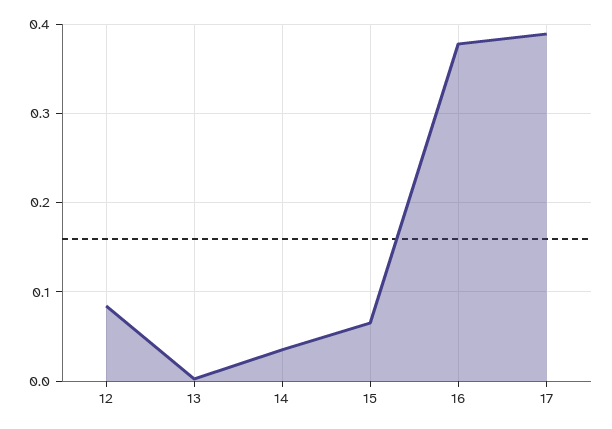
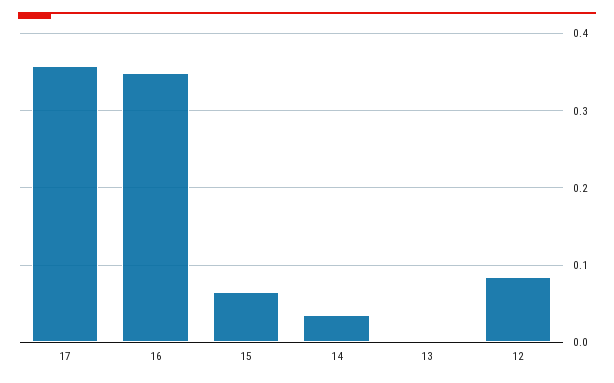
16: 0.38 -> 0.35
17: 0.39 -> 0.36

